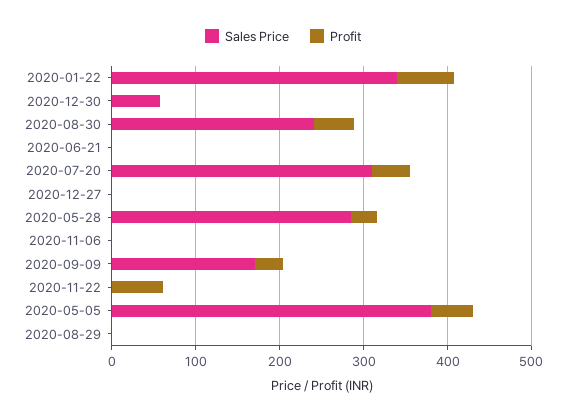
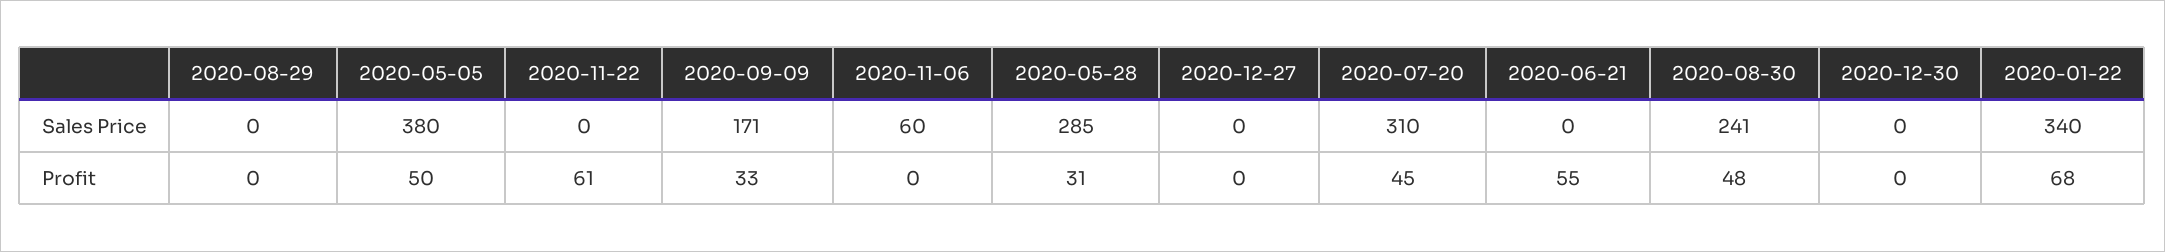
Sales Price, 2020-12-30: 60 -> 0
Profit, 2020-06-21: 0 -> 55
Sales Price, 2020-11-06: 0 -> 60

